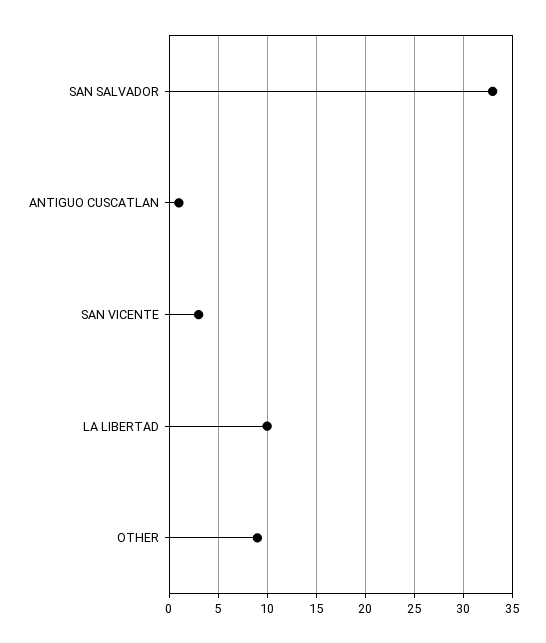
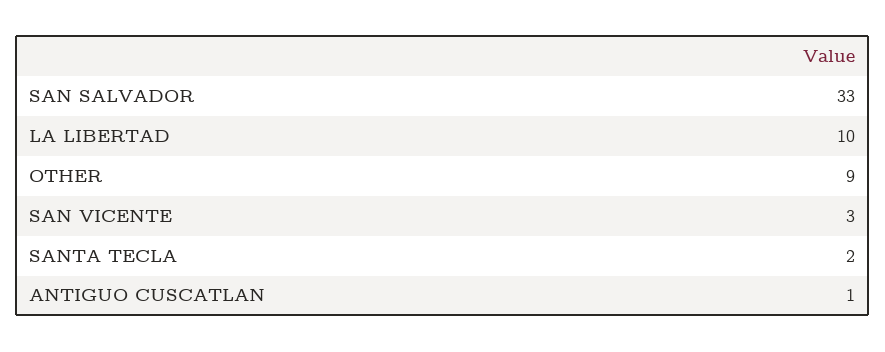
SANTA TECLA: none -> 2

